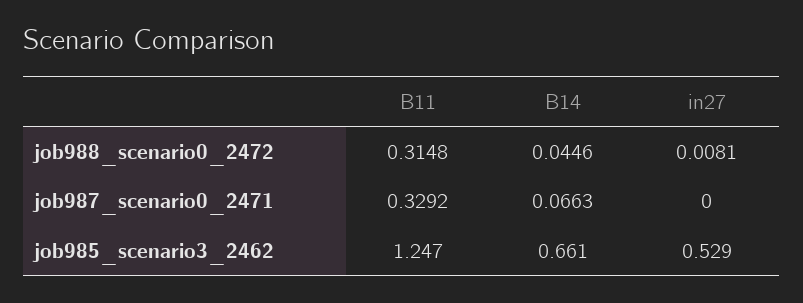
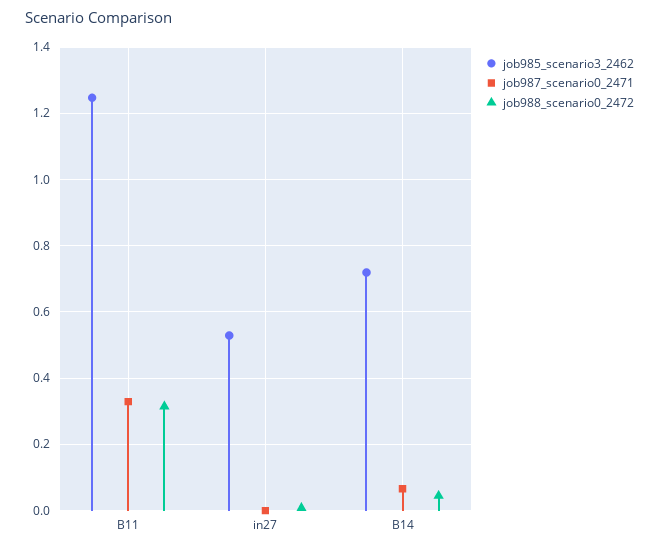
job985_scenario3_2462, B14: 0.661 -> 0.72

